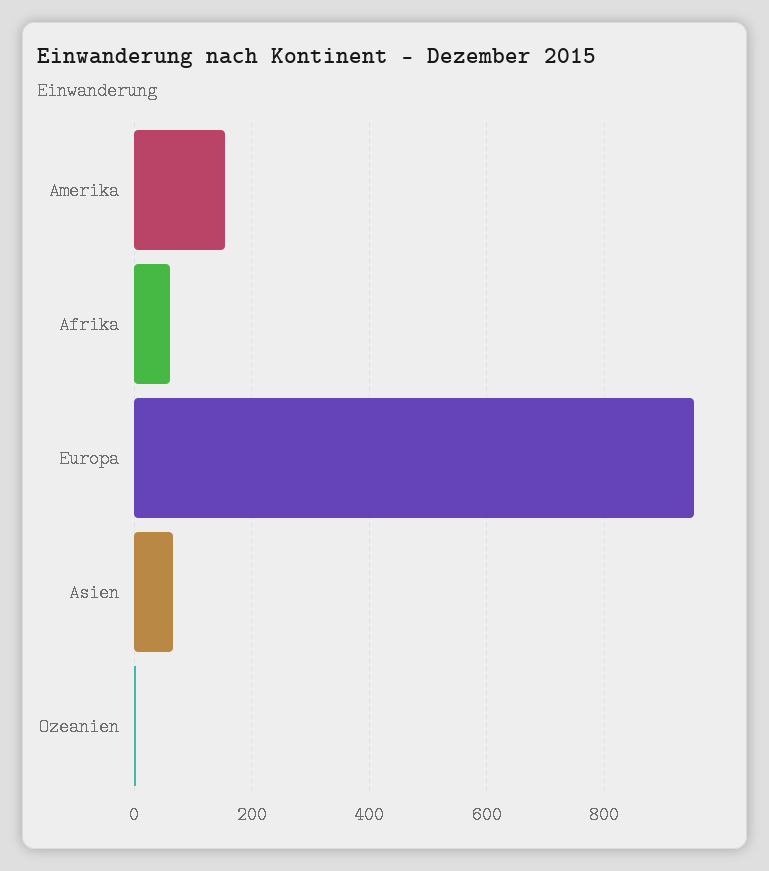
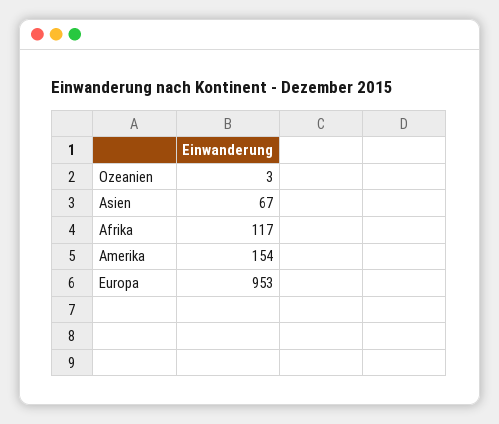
Afrika: 60 -> 117

